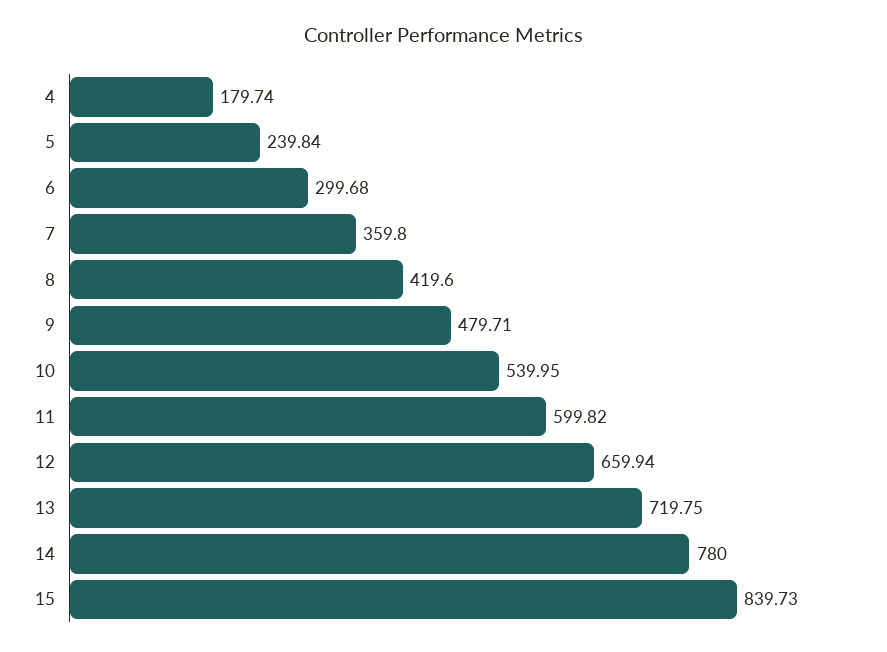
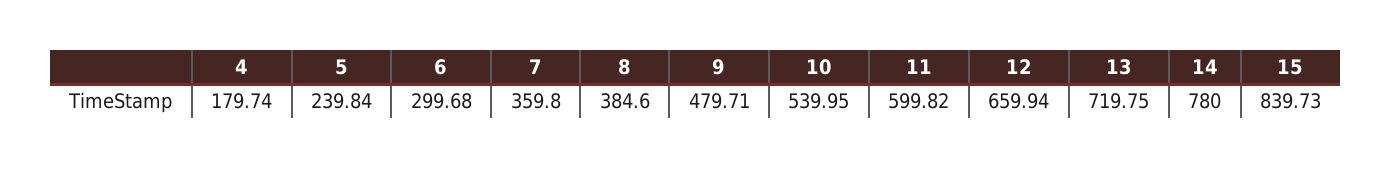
8: 419.6 -> 384.6

